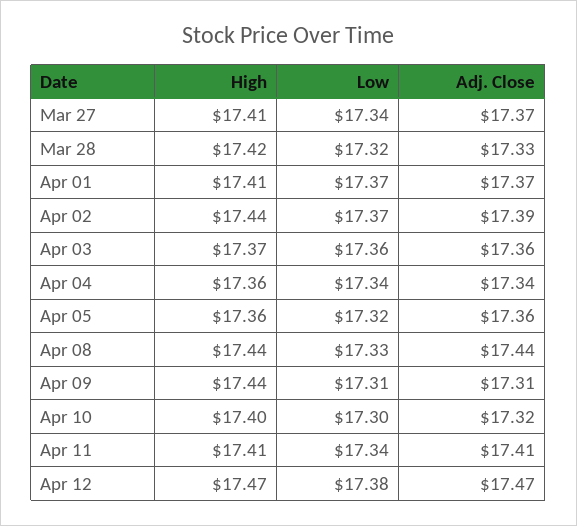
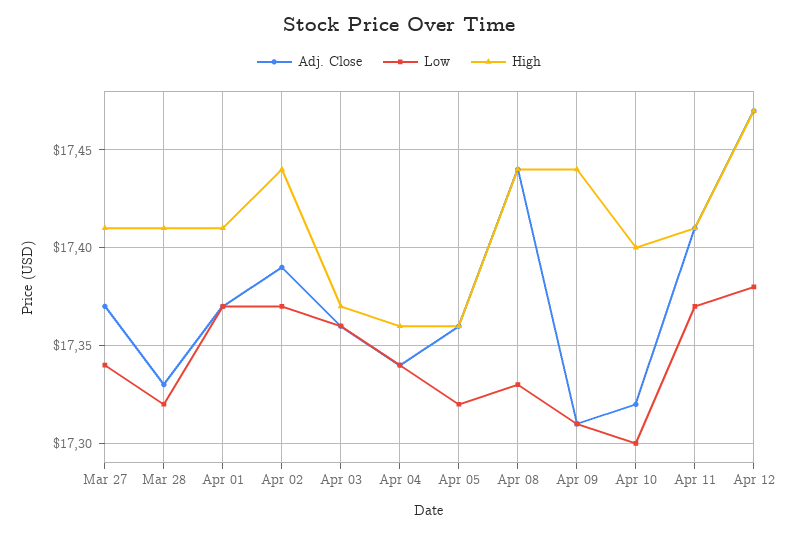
High, Mar 28: 17.42 -> 17.41
Low, Apr 11: 17.34 -> 17.37

